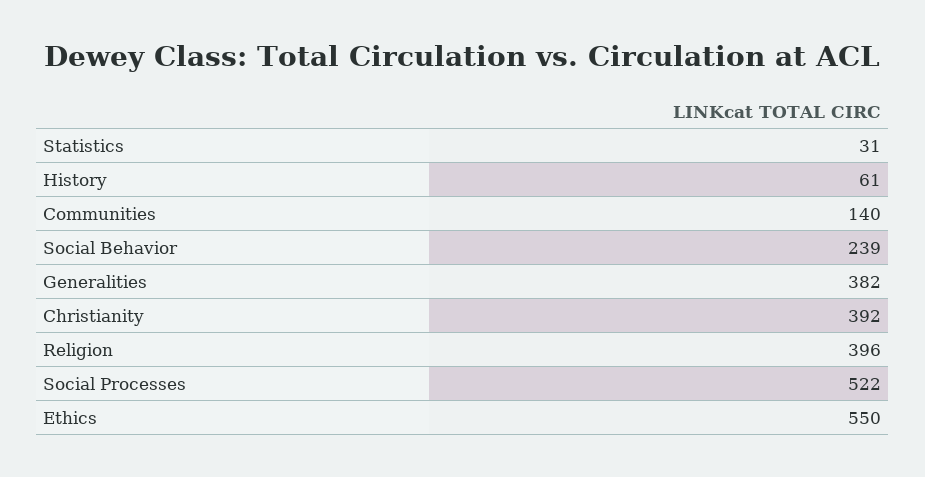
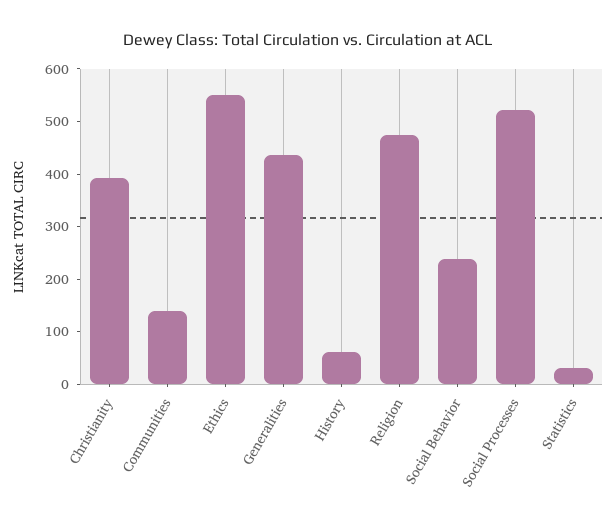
Generalities: 382 -> 440
Religion: 396 -> 480

